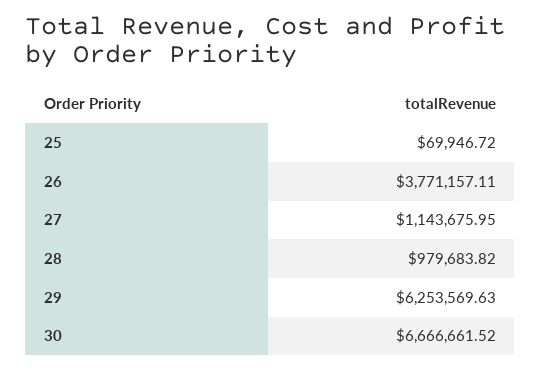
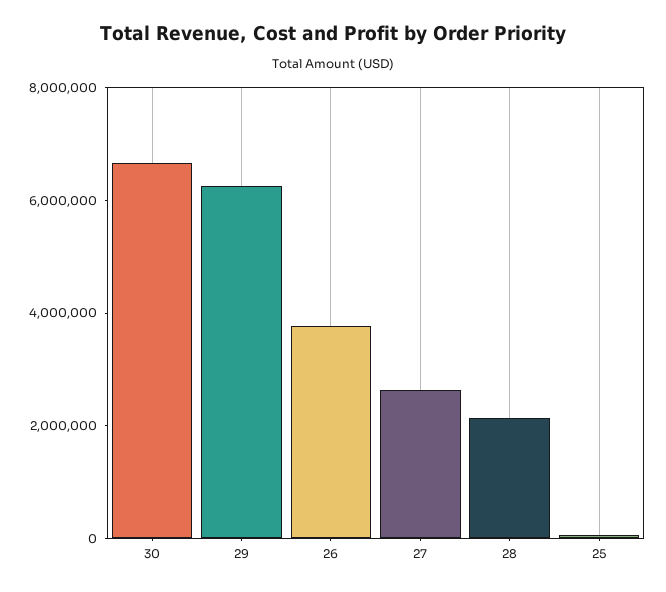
27: 1143675.95 -> 2500000
28: 979683.82 -> 2000000

